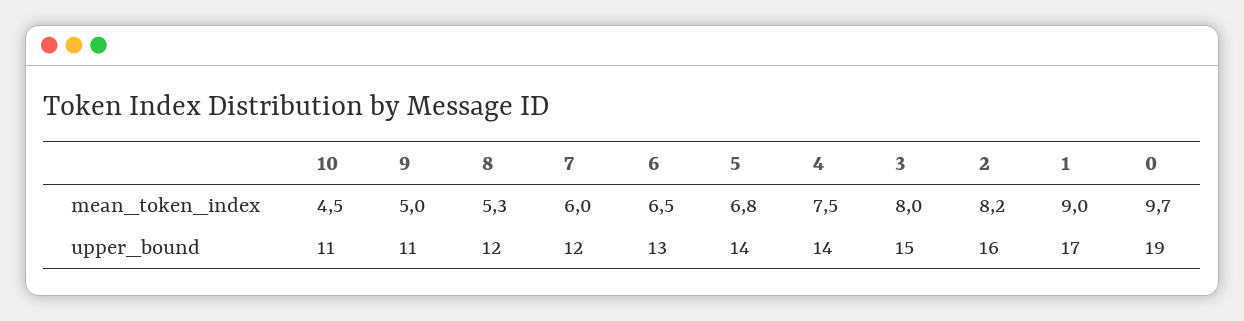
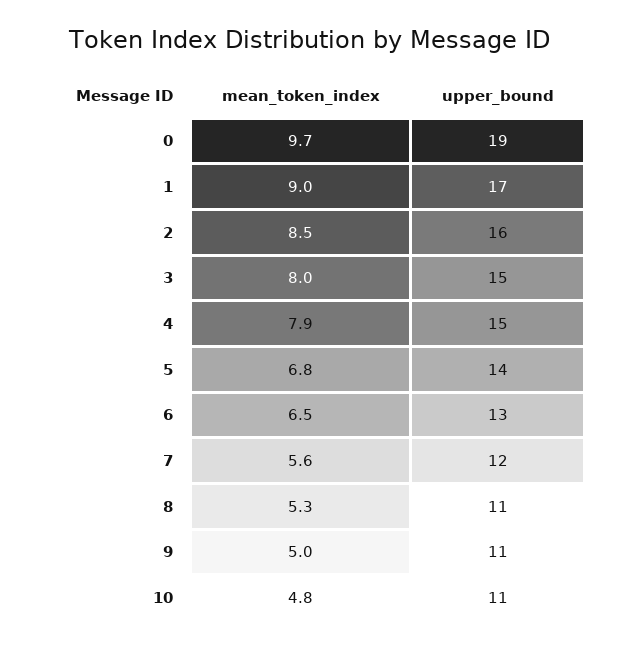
10, mean_token_index: 4.5 -> 4.8
7, mean_token_index: 6 -> 5.6
4, mean_token_index: 7.5 -> 7.9
2, mean_token_index: 8.2 -> 8.5
8, upper_bound: 12 -> 11
4, upper_bound: 14 -> 15

